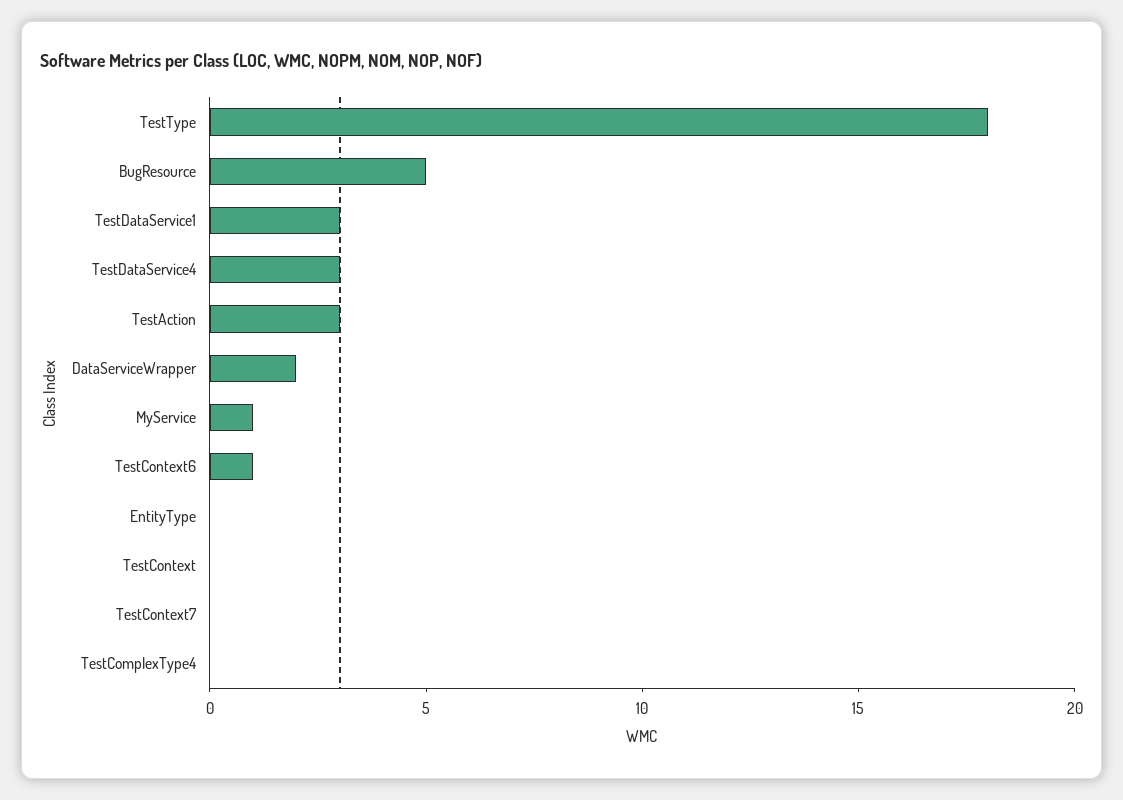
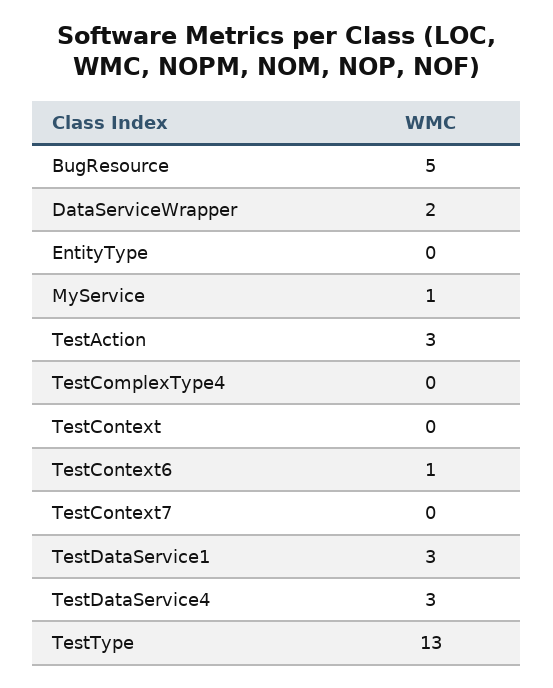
TestType: 18 -> 13

